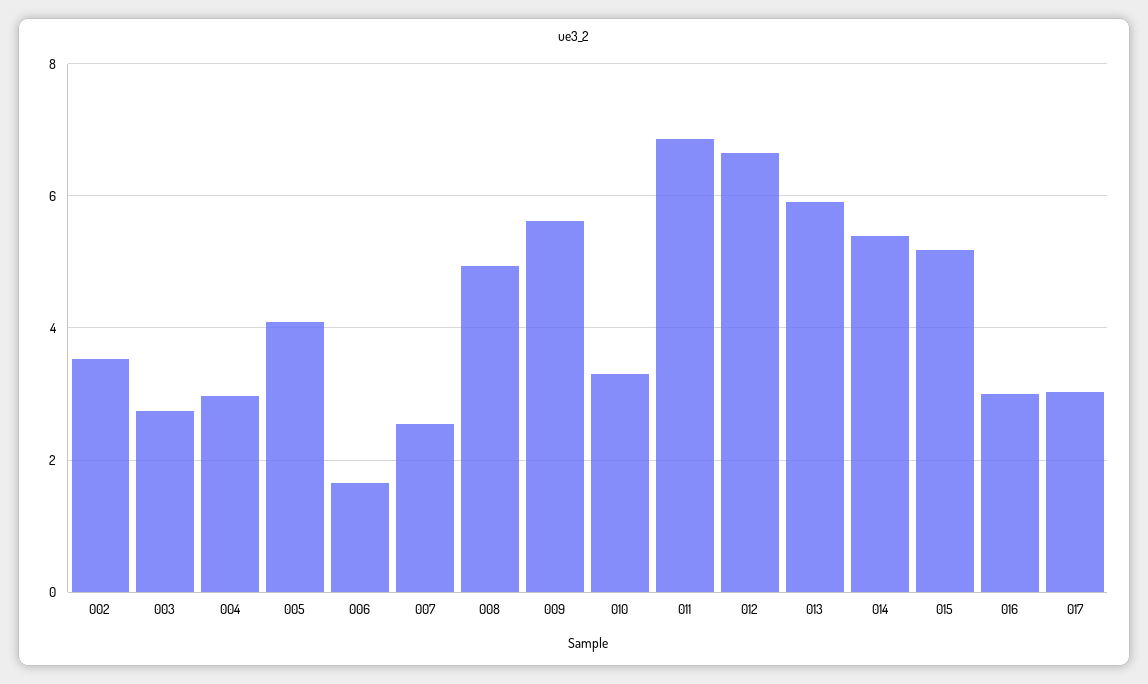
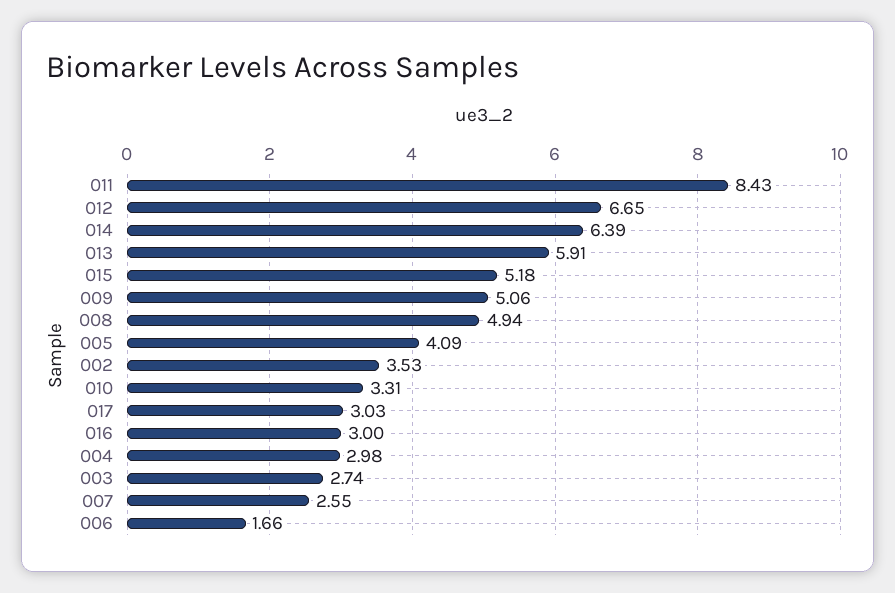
009: 5.6 -> 5.06
011: 6.8 -> 8.43
014: 5.4 -> 6.39

